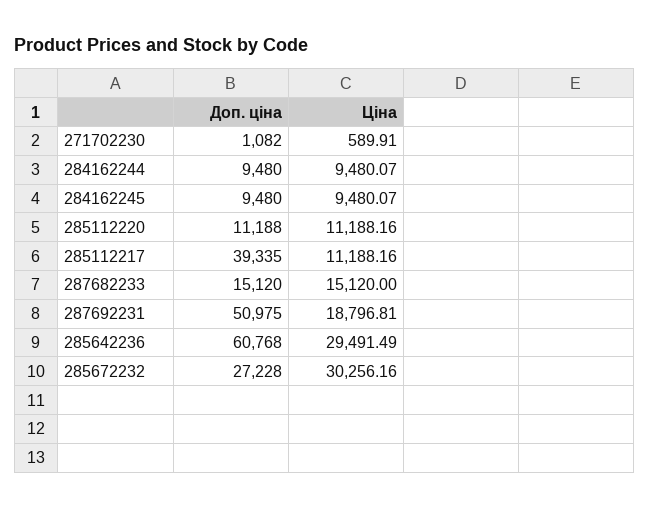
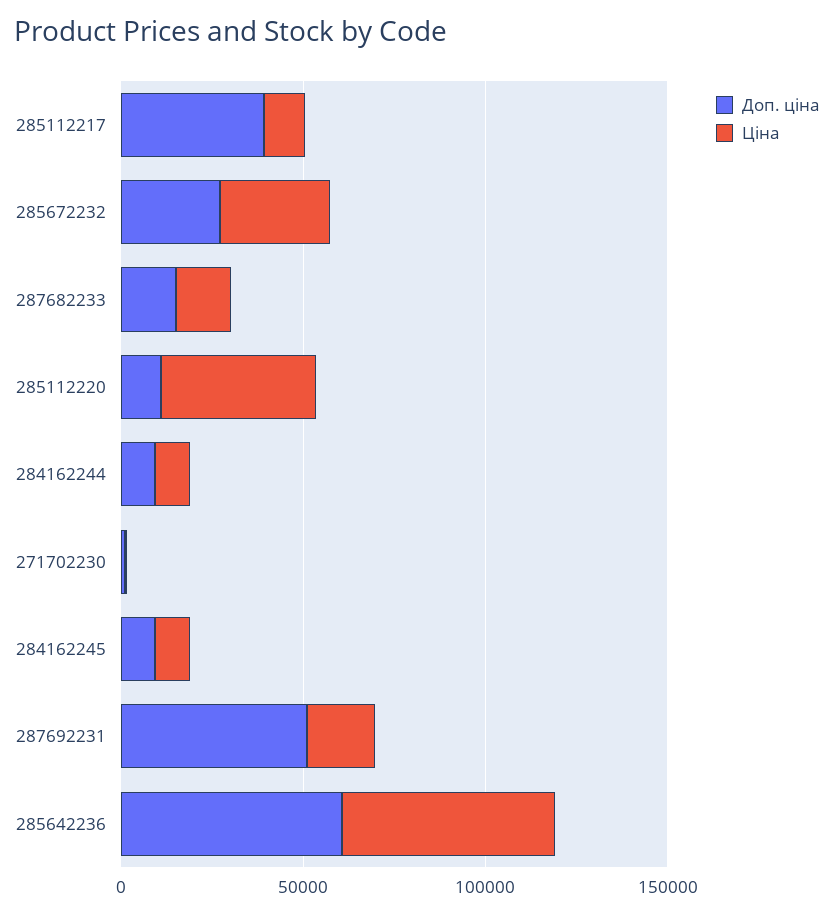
Ціна, 285112220: 11188.16 -> 40000
Ціна, 285642236: 29491.49 -> 60000

